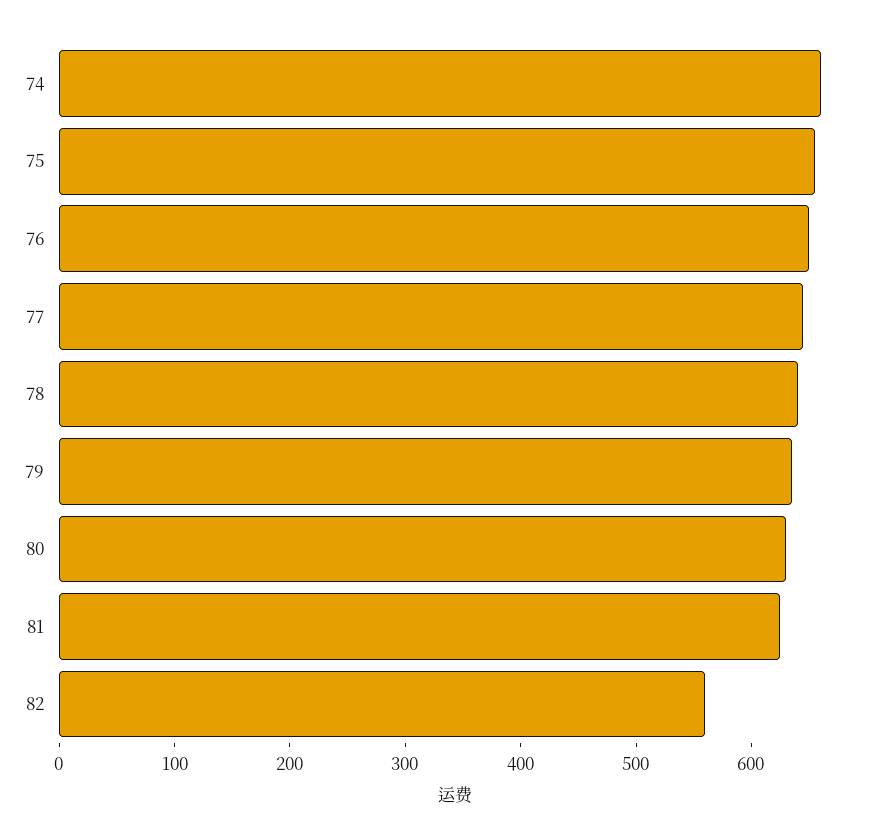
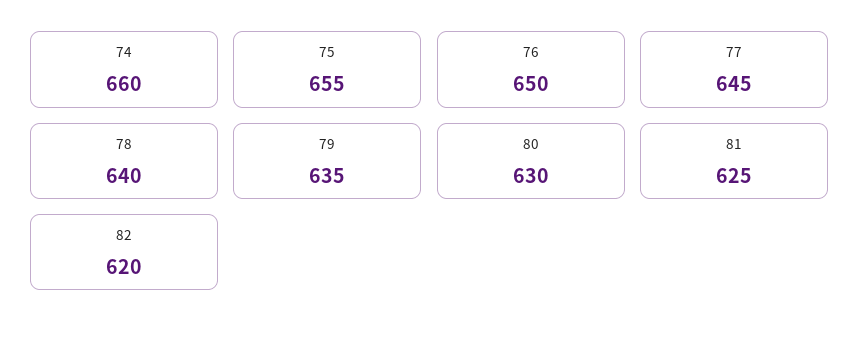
82: 560 -> 620

